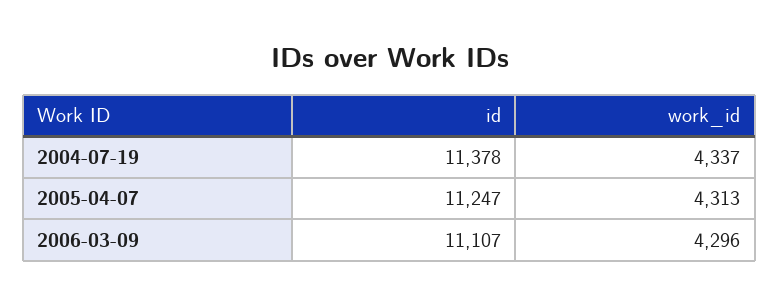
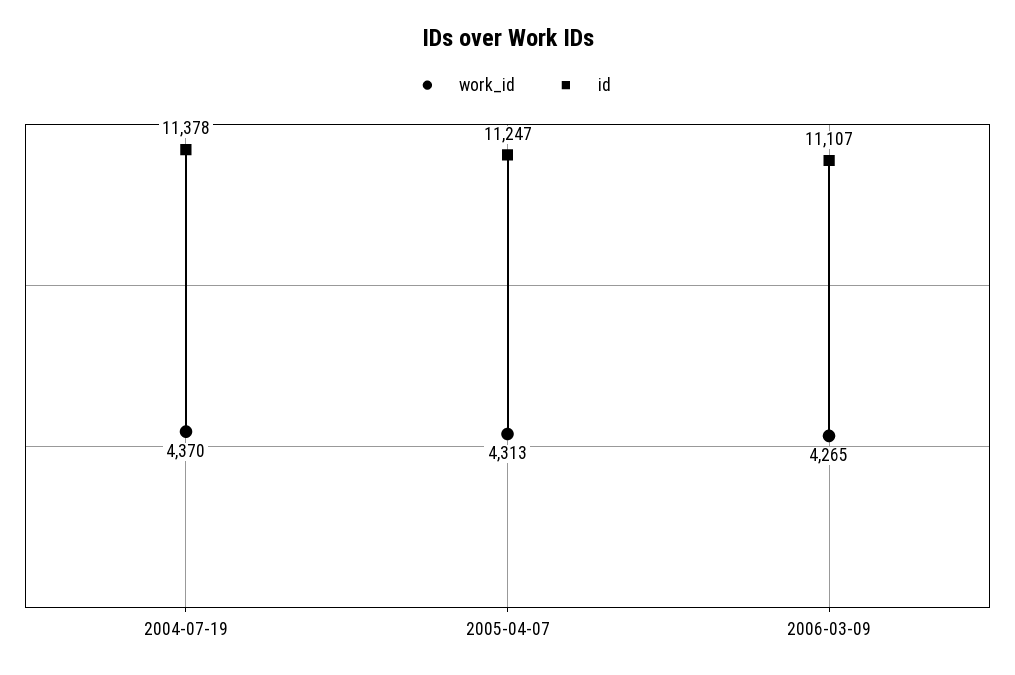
work_id, 2004-07-19: 4337 -> 4370
work_id, 2006-03-09: 4296 -> 4265

